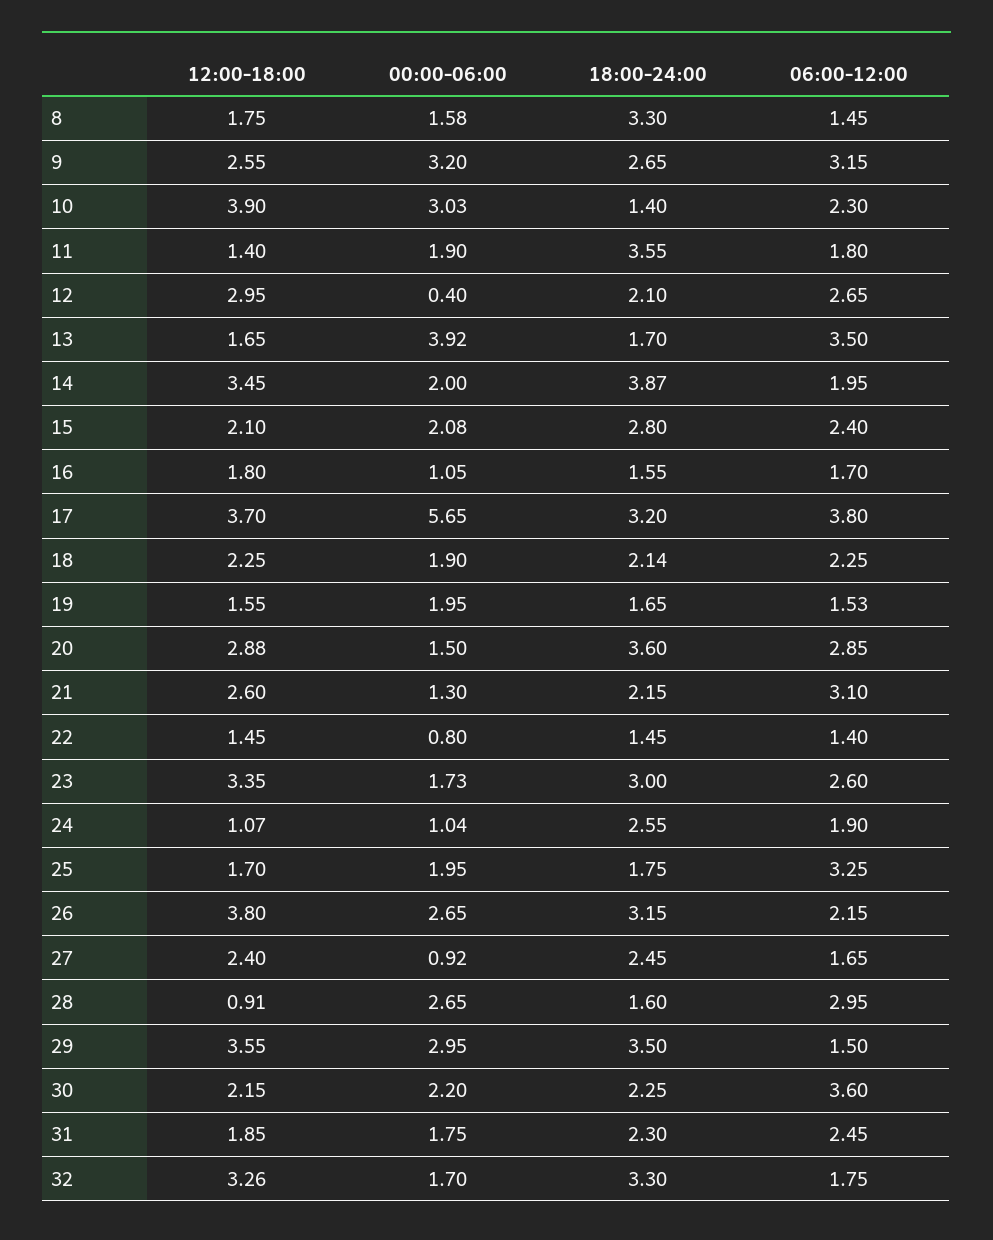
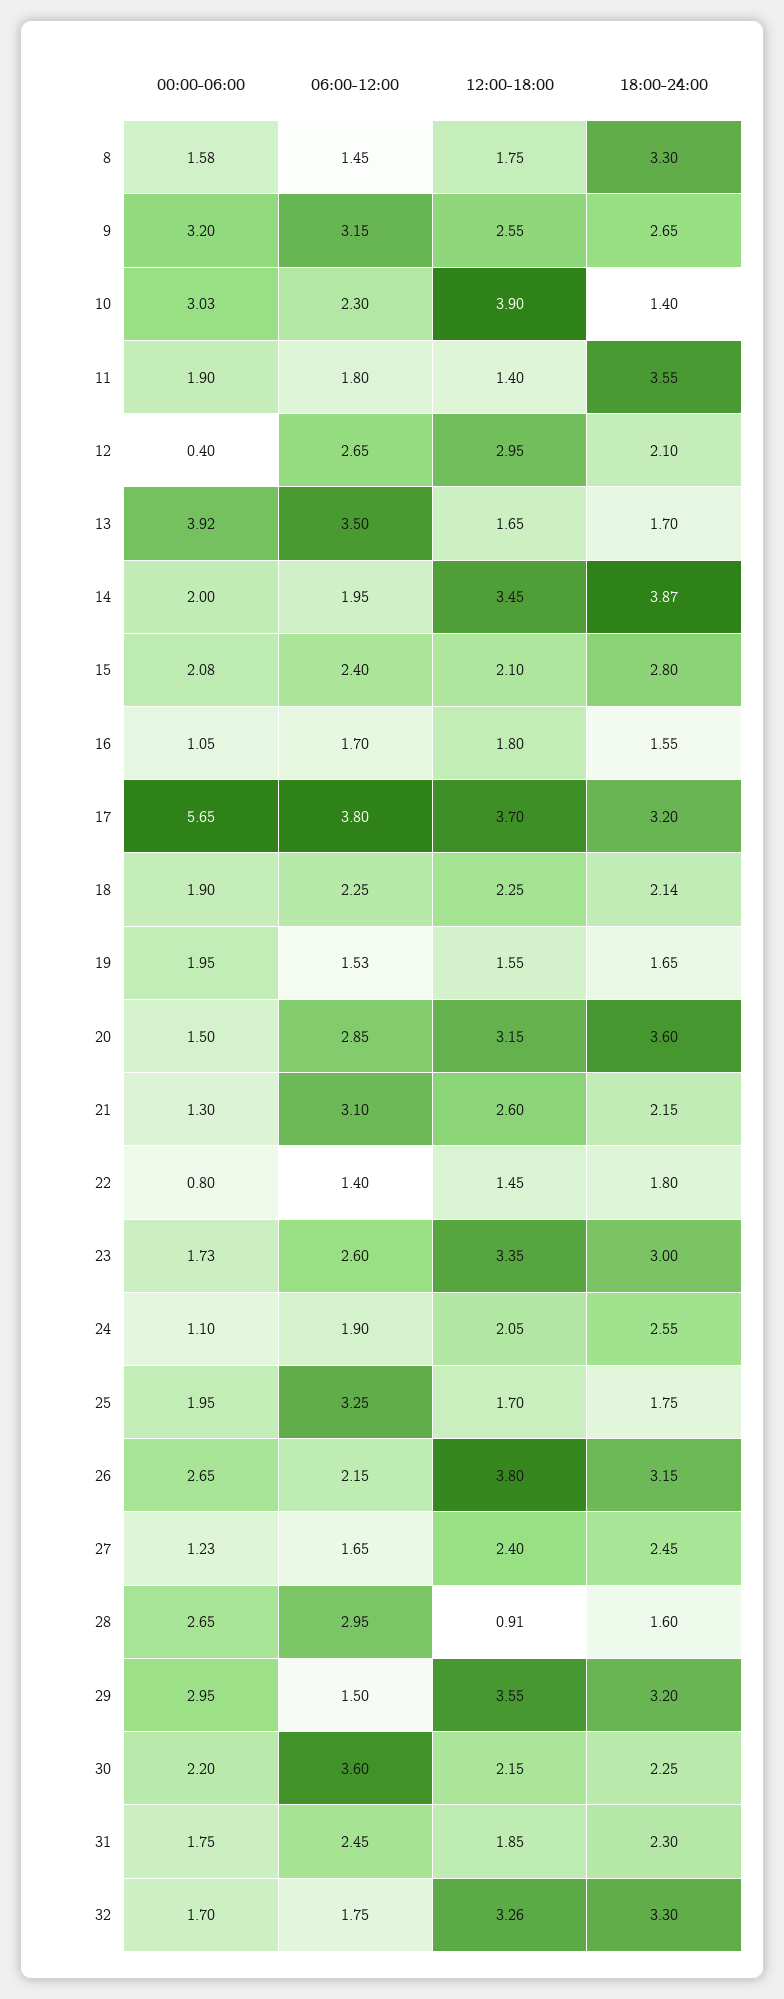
12:00-18:00, 20: 2.88 -> 3.15
18:00-24:00, 22: 1.45 -> 1.8
12:00-18:00, 24: 1.07 -> 2.05
00:00-06:00, 24: 1.04 -> 1.1
00:00-06:00, 27: 0.92 -> 1.23
18:00-24:00, 29: 3.5 -> 3.2

